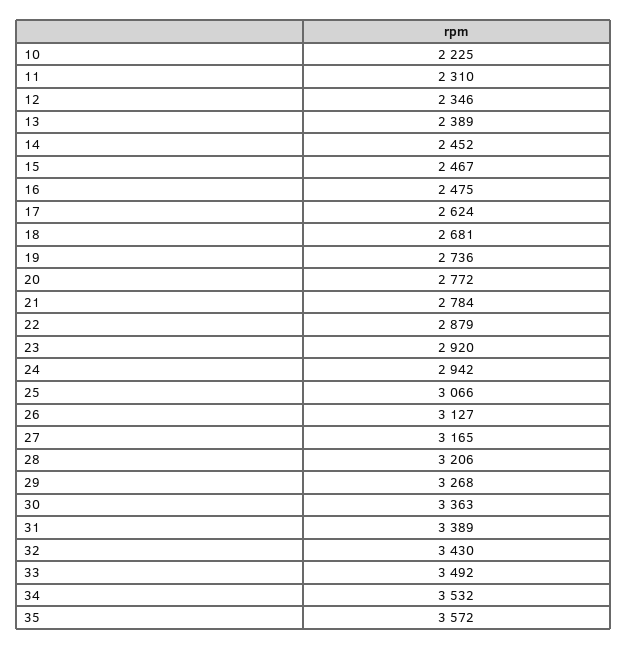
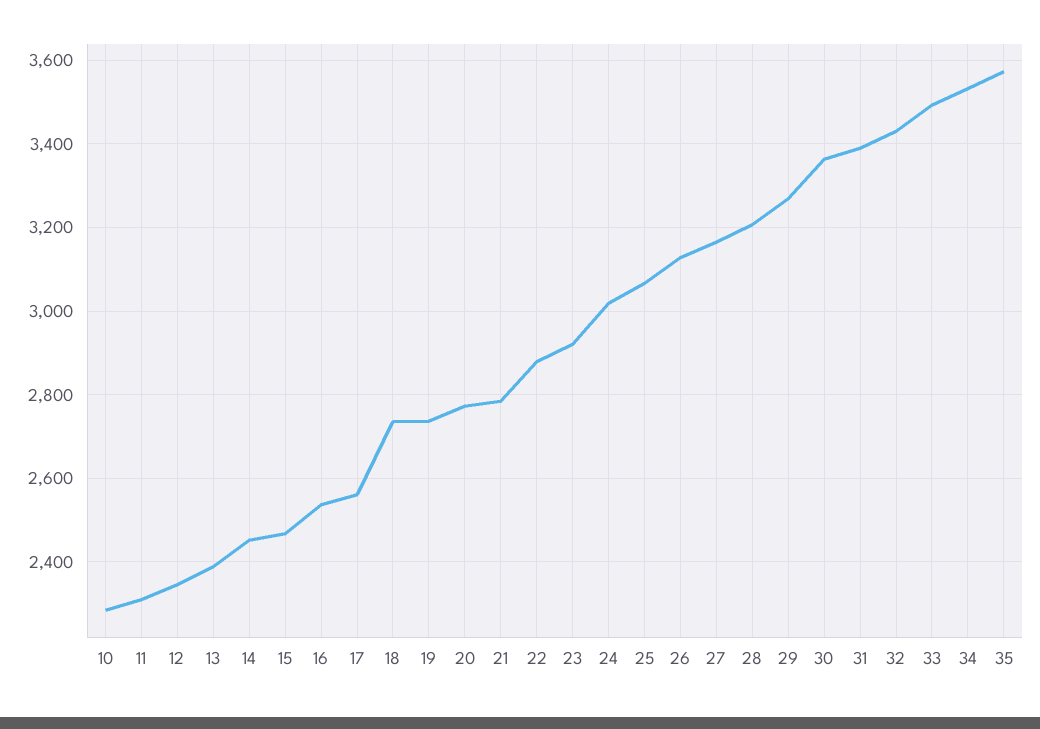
10: 2225 -> 2280
16: 2475 -> 2540
17: 2624 -> 2560
18: 2681 -> 2740
24: 2942 -> 3020

